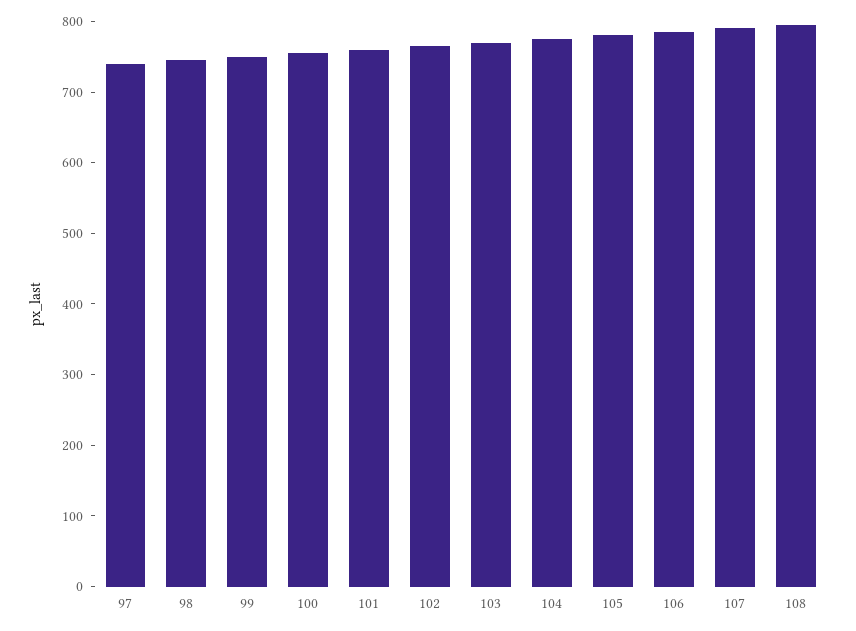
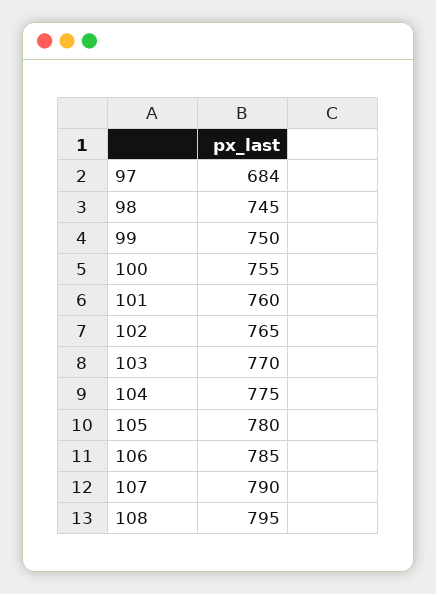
97: 740 -> 684

